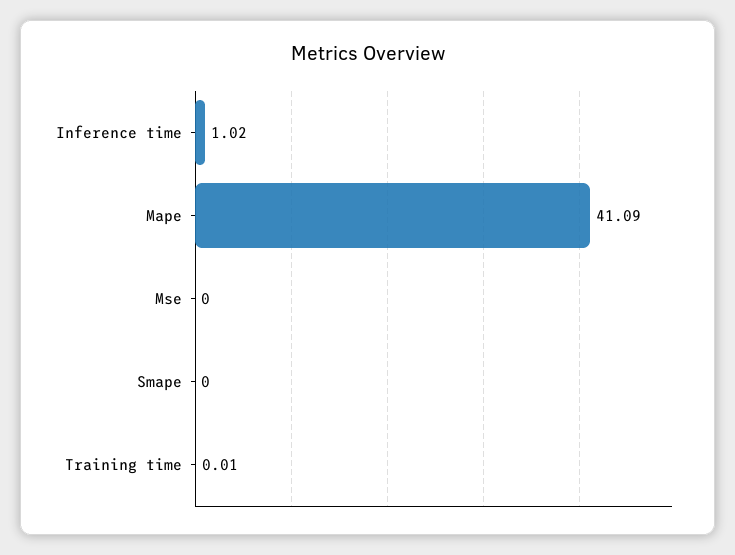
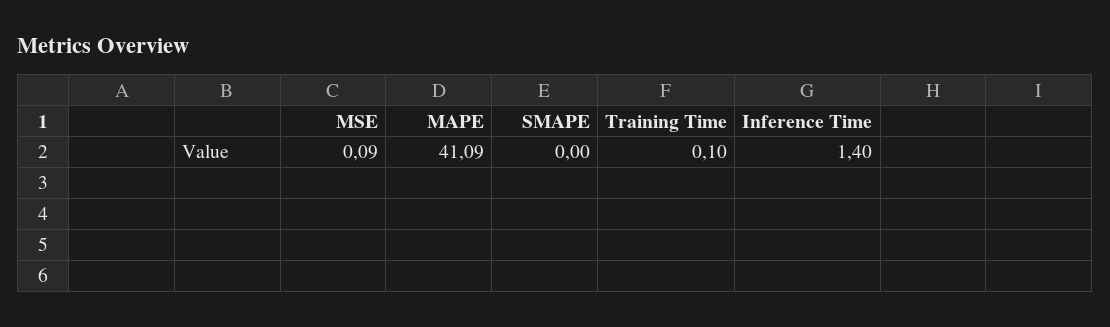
Inference time: 1.02 -> 1.4
Mse: 0 -> 0.09
Training time: 0.01 -> 0.1

